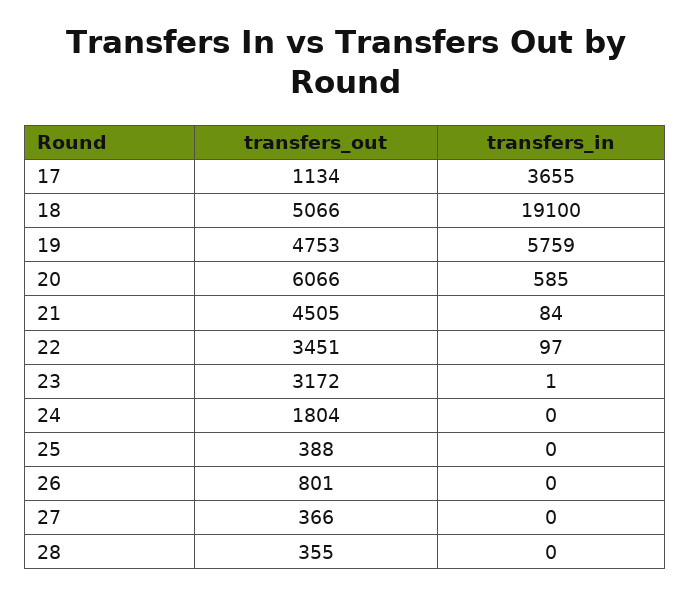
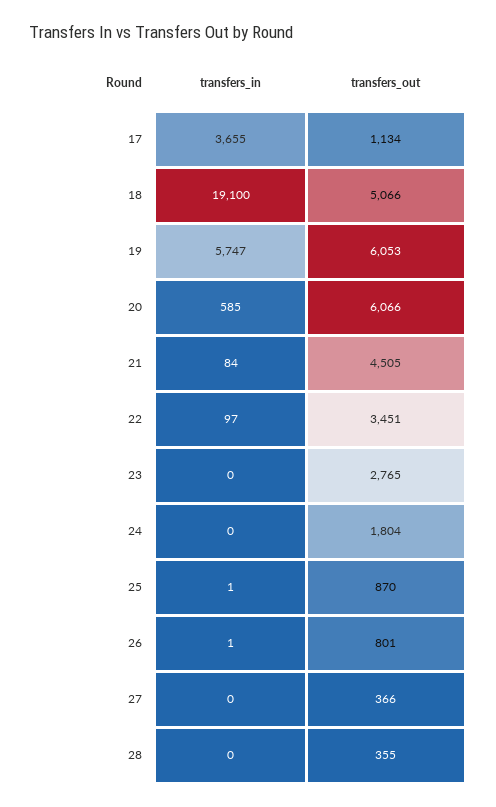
transfers_out, 19: 4753 -> 6053
transfers_in, 19: 5759 -> 5747
transfers_out, 23: 3172 -> 2765
transfers_in, 23: 1 -> 0
transfers_out, 25: 388 -> 870
transfers_in, 25: 0 -> 1
transfers_in, 26: 0 -> 1

